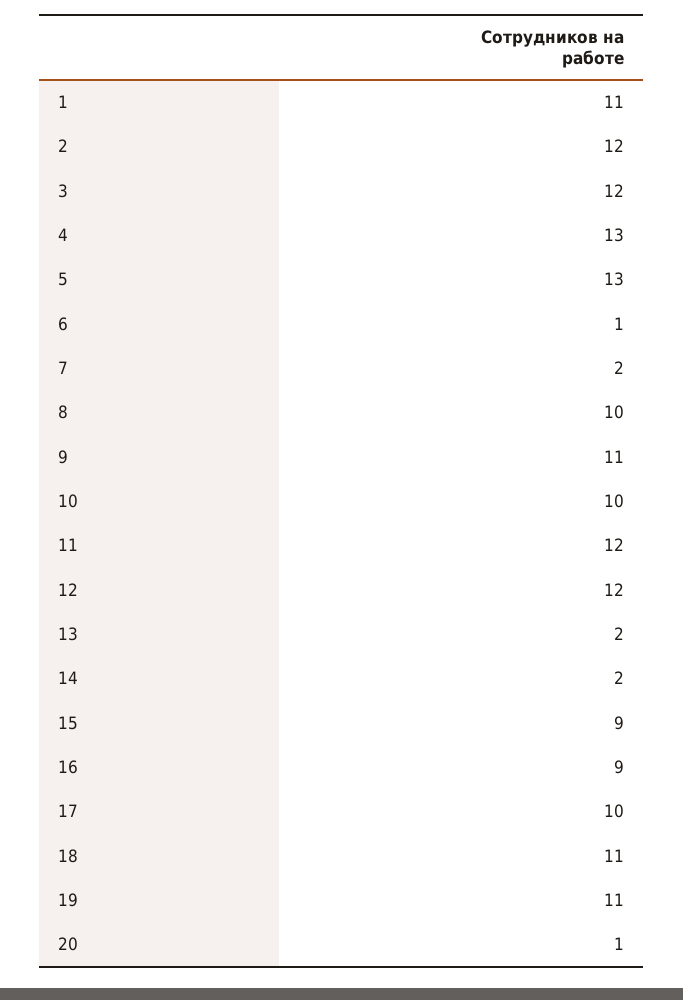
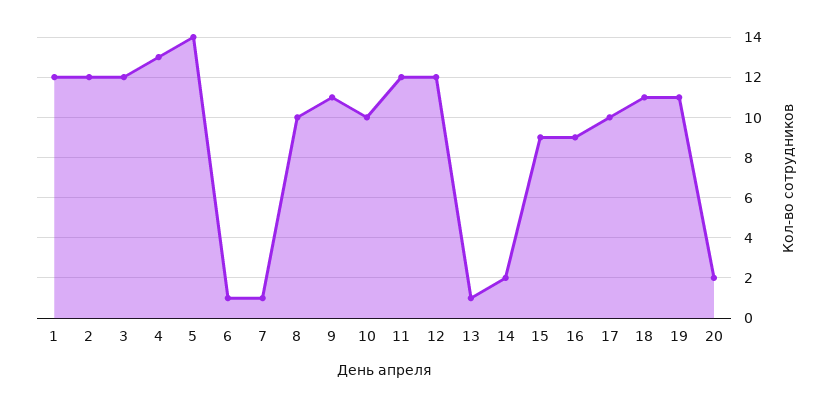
1: 11 -> 12
5: 13 -> 14
7: 2 -> 1
13: 2 -> 1
20: 1 -> 2

